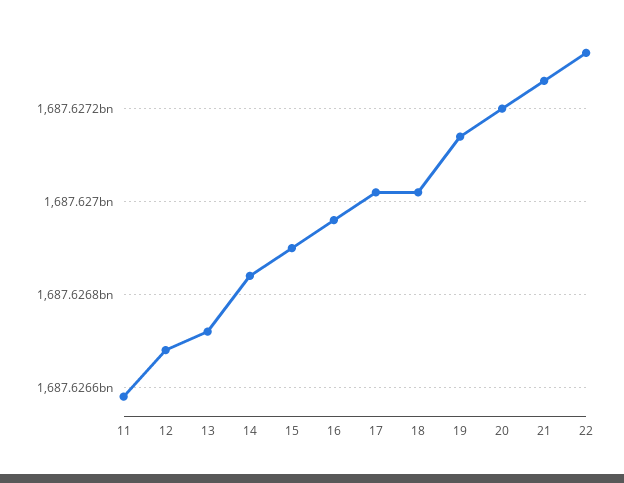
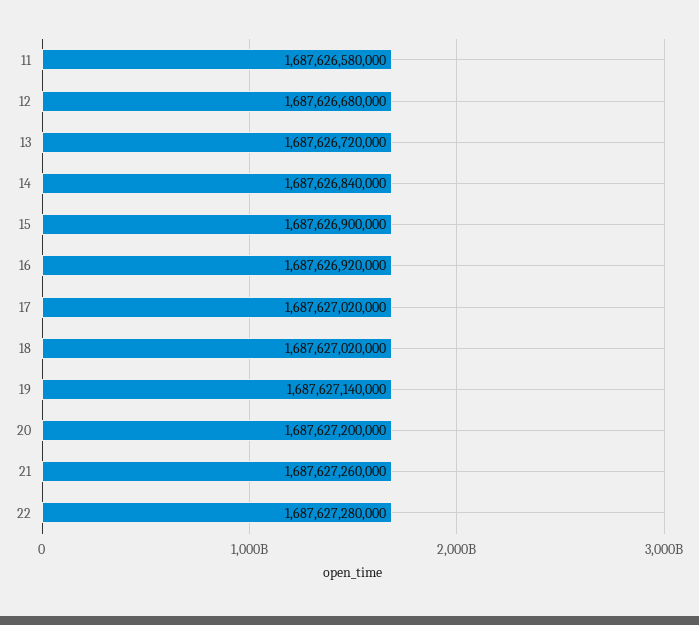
16: 1687626960000 -> 1687626920000
22: 1687627320000 -> 1687627280000

